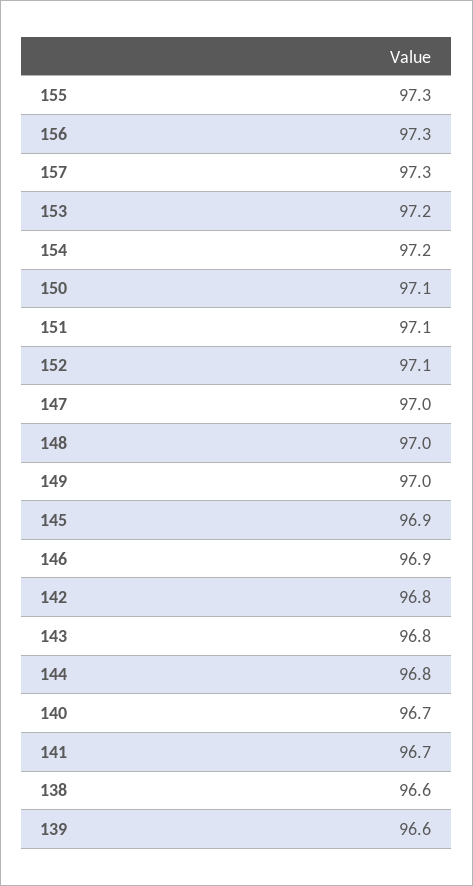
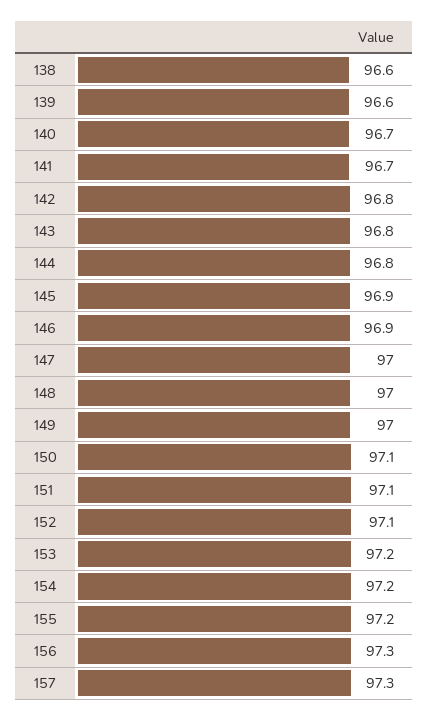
155: 97.3 -> 97.2

